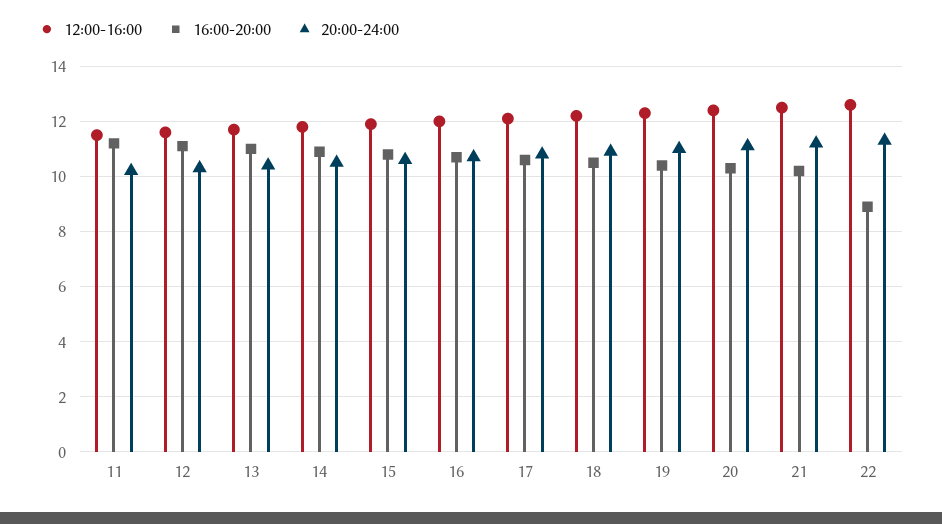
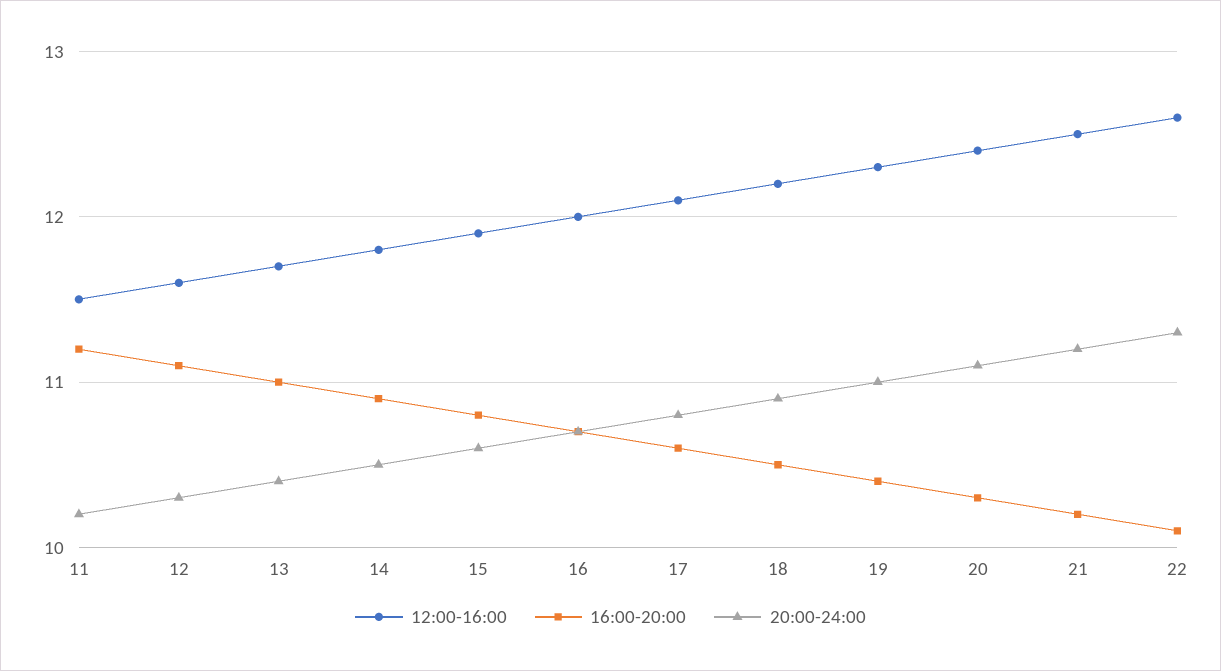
16:00-20:00, 22: 9 -> 10.1

